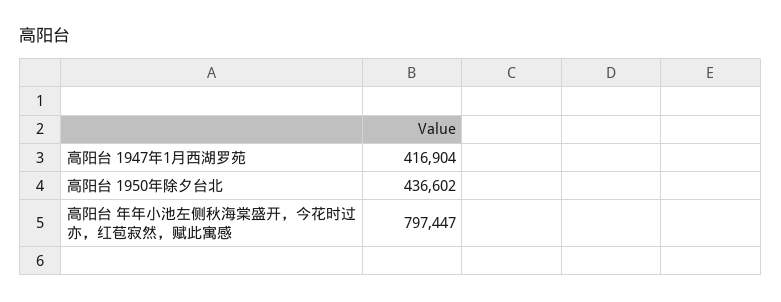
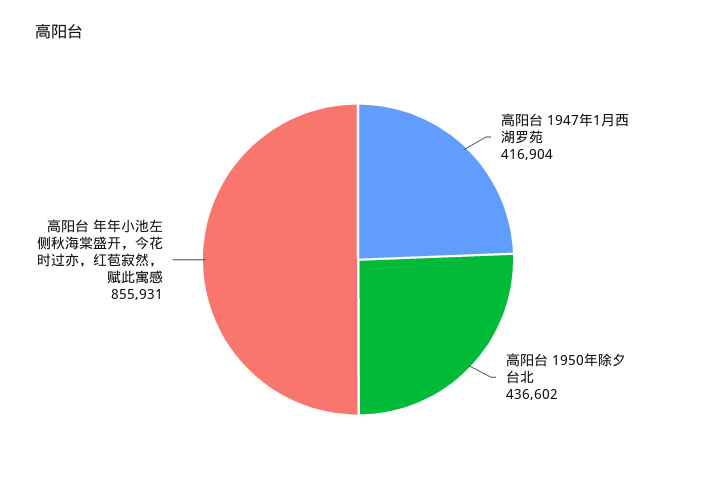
高阳台 年年小池左侧秋海棠盛开，今花时过亦，红苞寂然，赋此寓感: 797447 -> 855931

